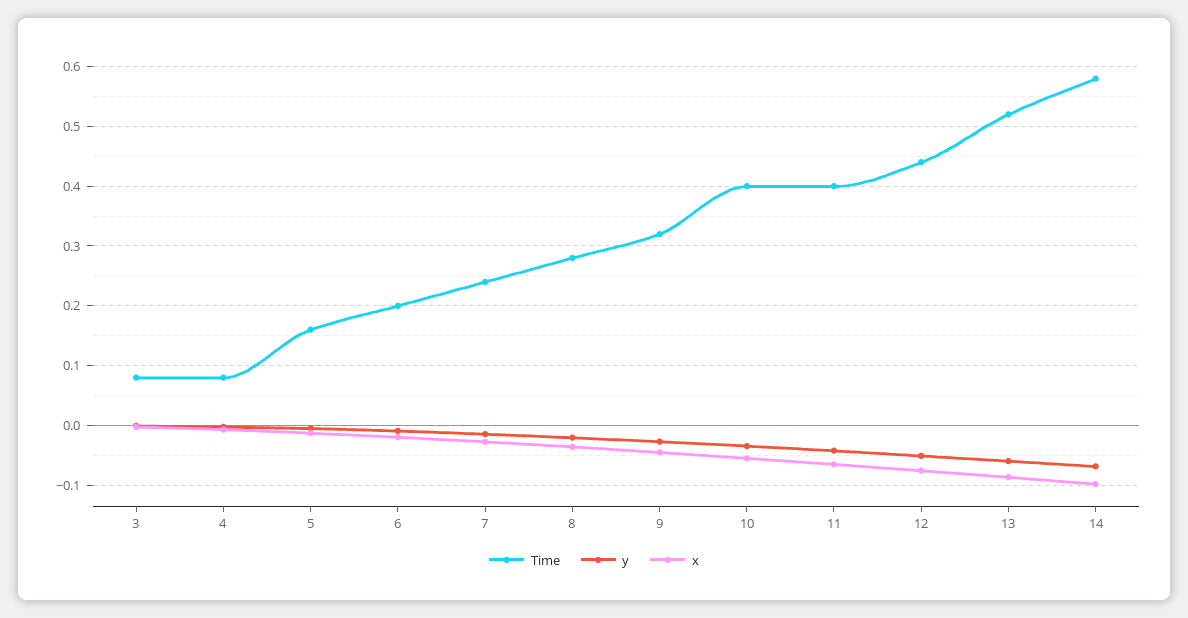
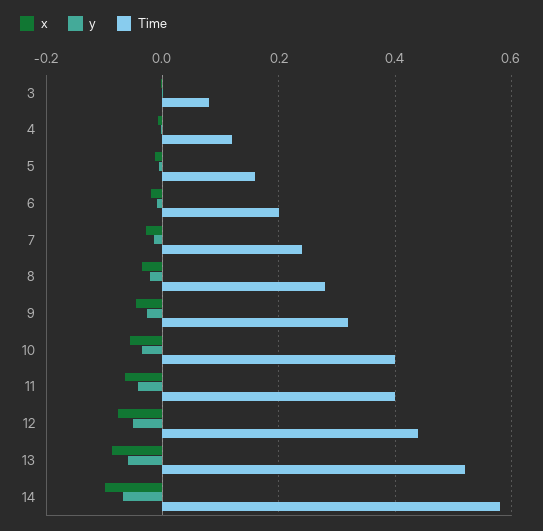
Time, 4: 0.08 -> 0.12

